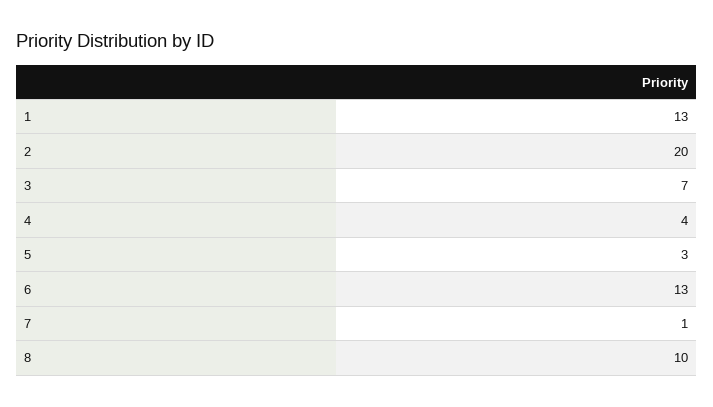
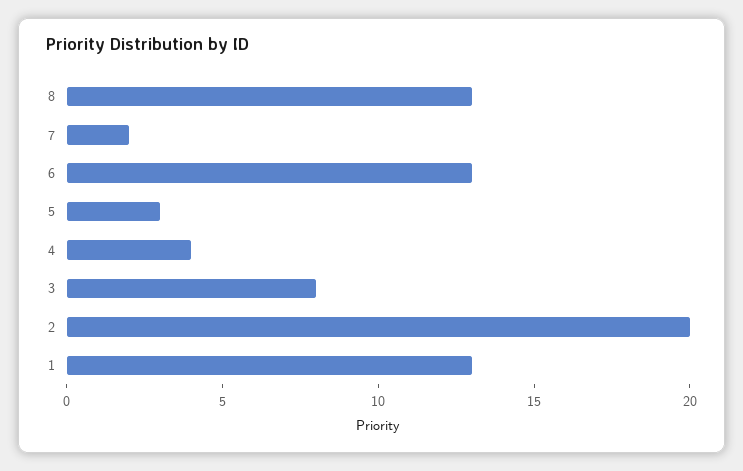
3: 7 -> 8
7: 1 -> 2
8: 10 -> 13

